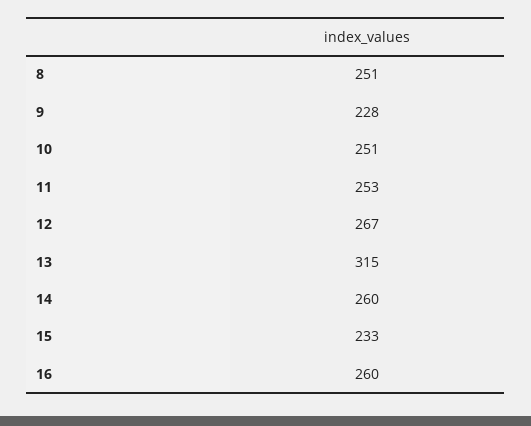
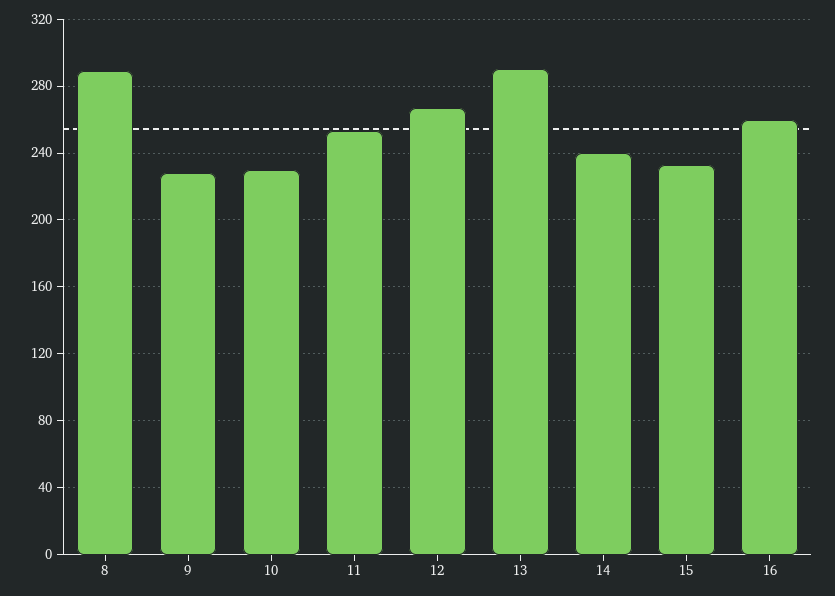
8: 251 -> 290
10: 251 -> 230
13: 315 -> 290
14: 260 -> 240

